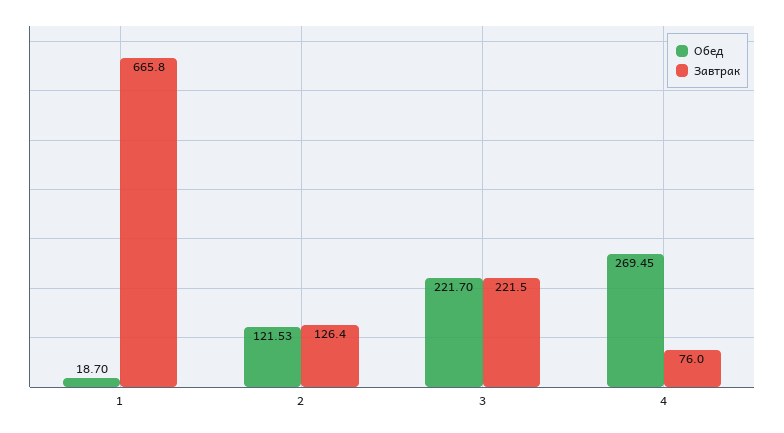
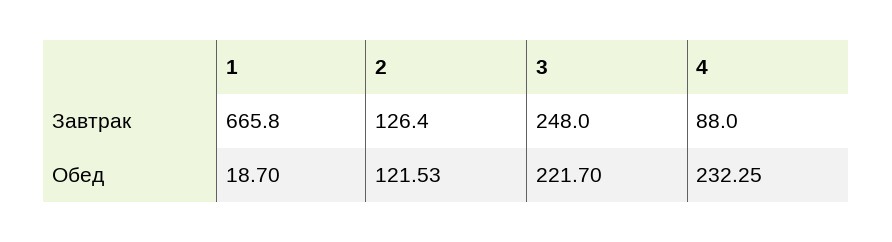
Завтрак, 3: 221.5 -> 248
Обед, 4: 269.45 -> 232.25
Завтрак, 4: 76 -> 88

